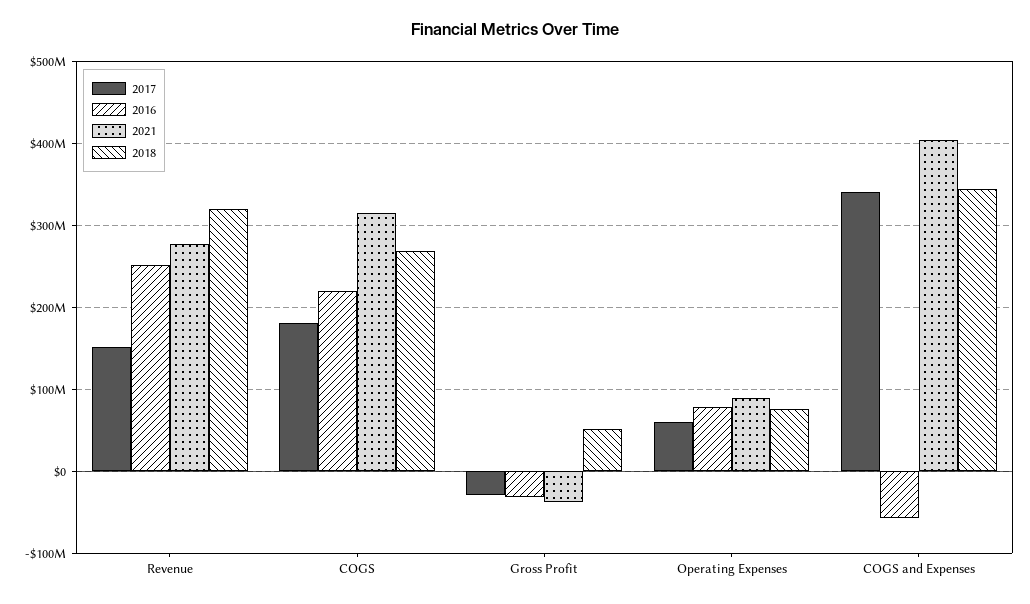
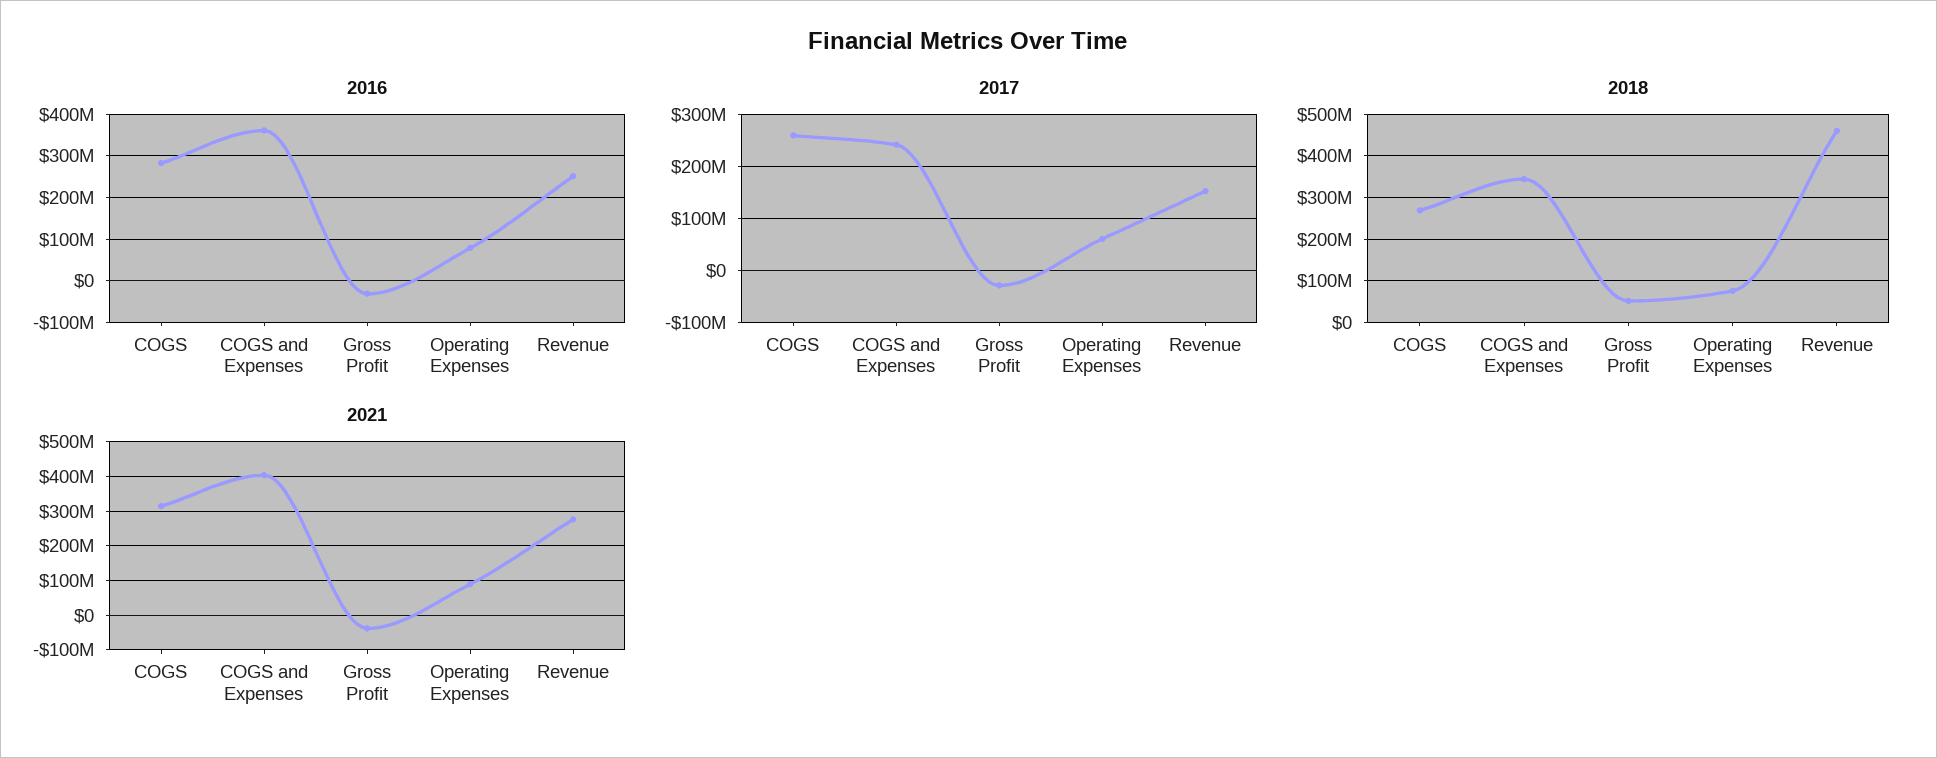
2018, Revenue: 320000000 -> 460000000
2017, COGS: 180000000 -> 260000000
2016, COGS: 220000000 -> 280000000
2017, COGS and Expenses: 340000000 -> 240000000
2016, COGS and Expenses: -60000000 -> 360000000

